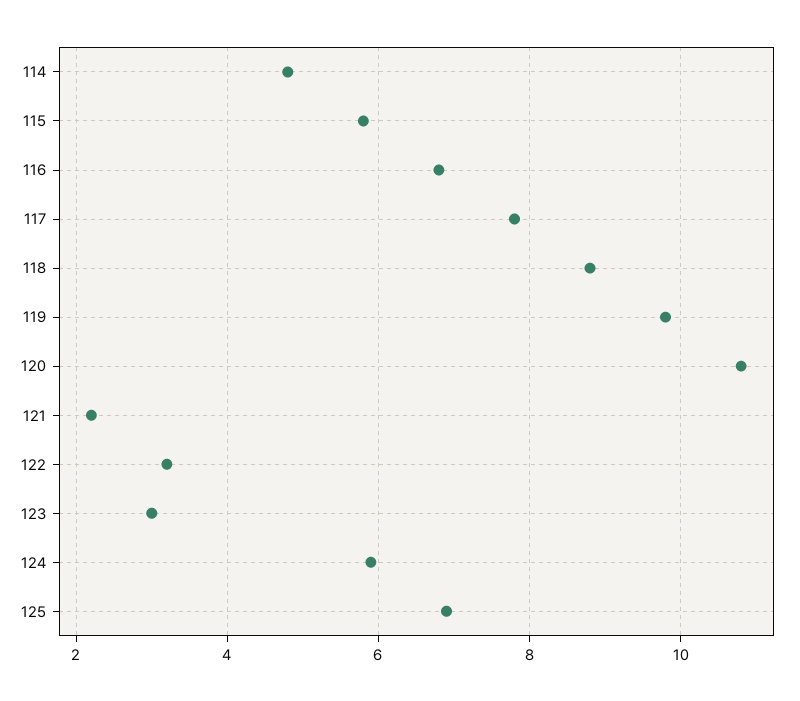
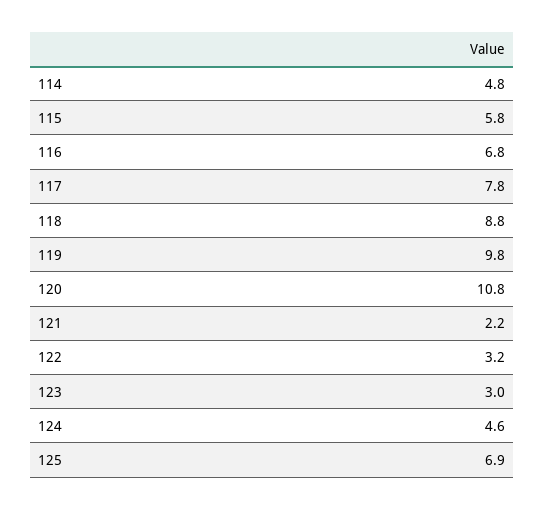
124: 6 -> 4.6

